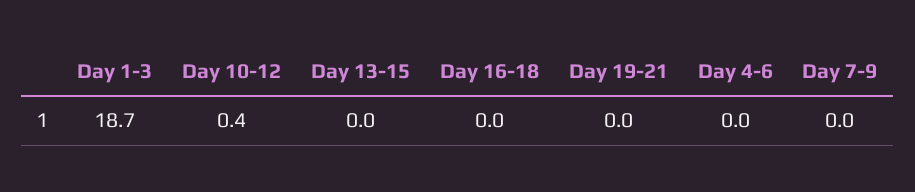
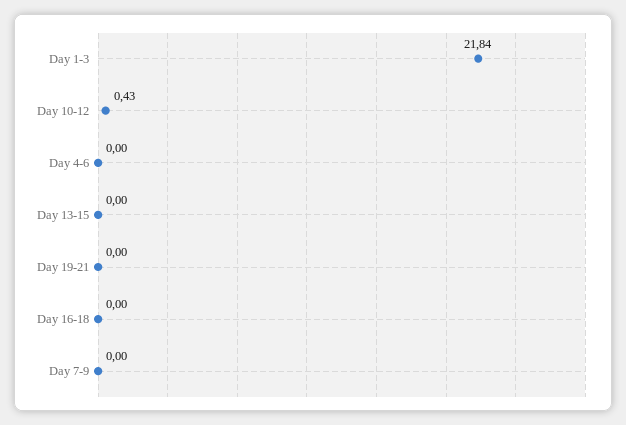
Day 1-3: 18.7 -> 21.84

